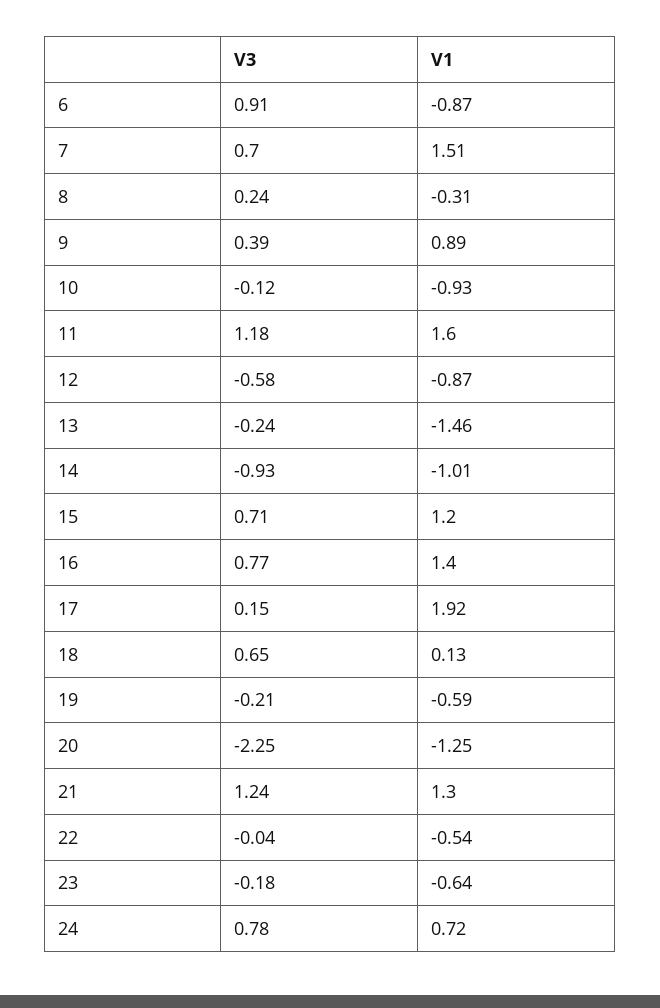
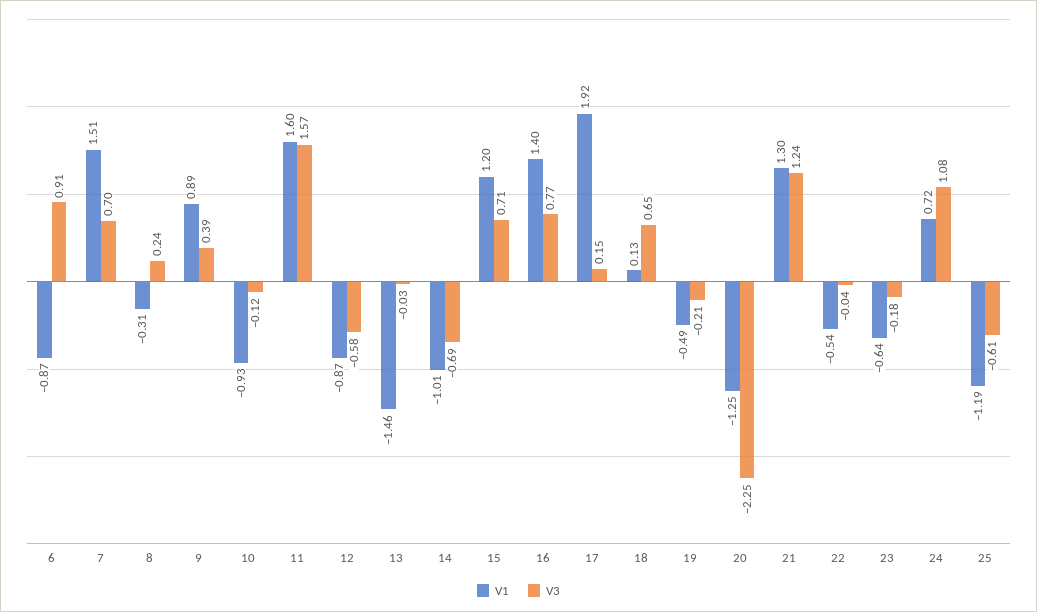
V3, 11: 1.18 -> 1.57
V3, 13: -0.24 -> -0.03
V3, 14: -0.93 -> -0.69
V1, 19: -0.59 -> -0.49
V3, 24: 0.78 -> 1.08
V1, 25: none -> -1.19
V3, 25: none -> -0.61

